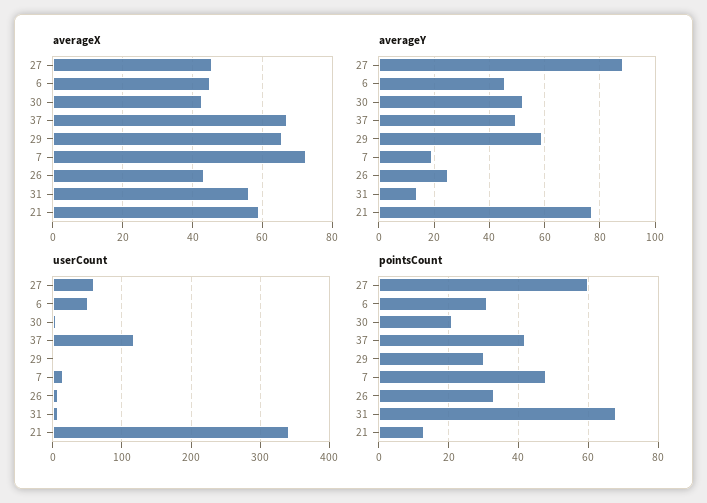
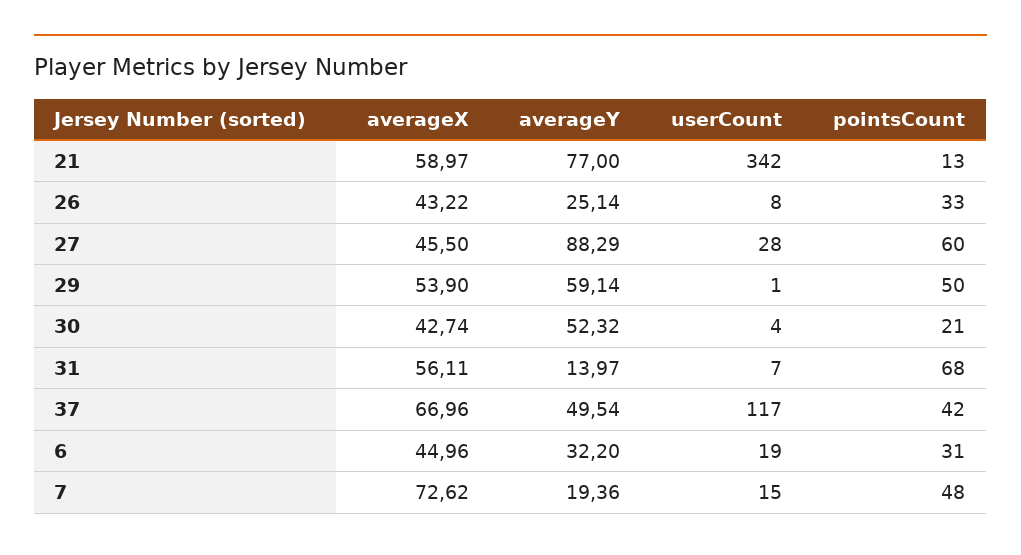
averageX, 29: 66 -> 53.9
averageY, 6: 45 -> 32.2
userCount, 27: 60 -> 28
userCount, 6: 50 -> 19
pointsCount, 29: 30 -> 50

